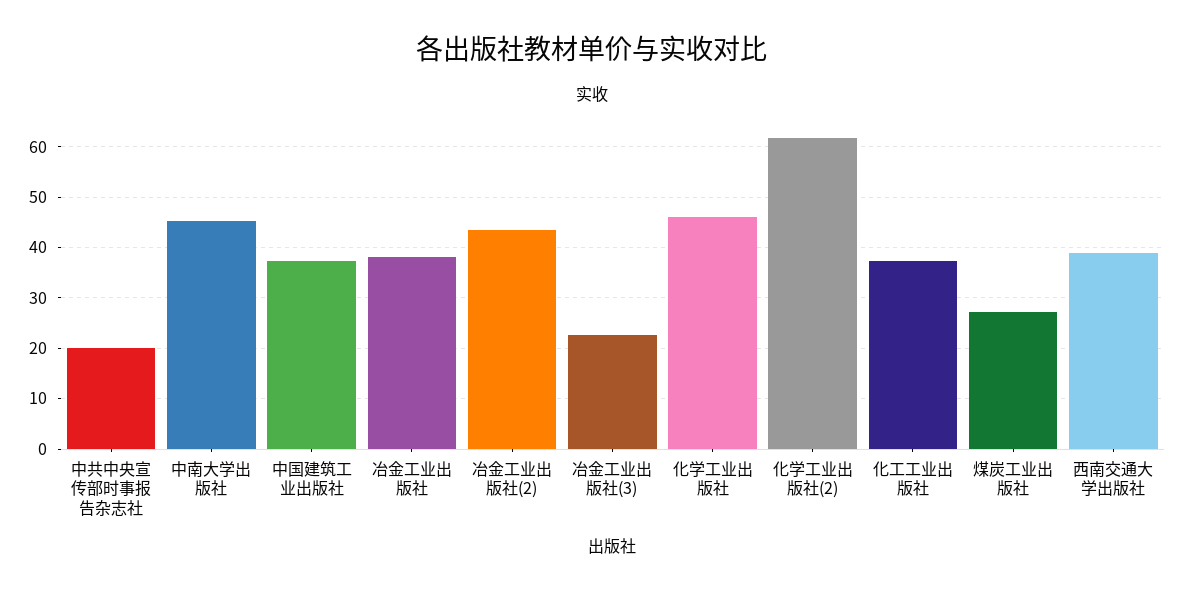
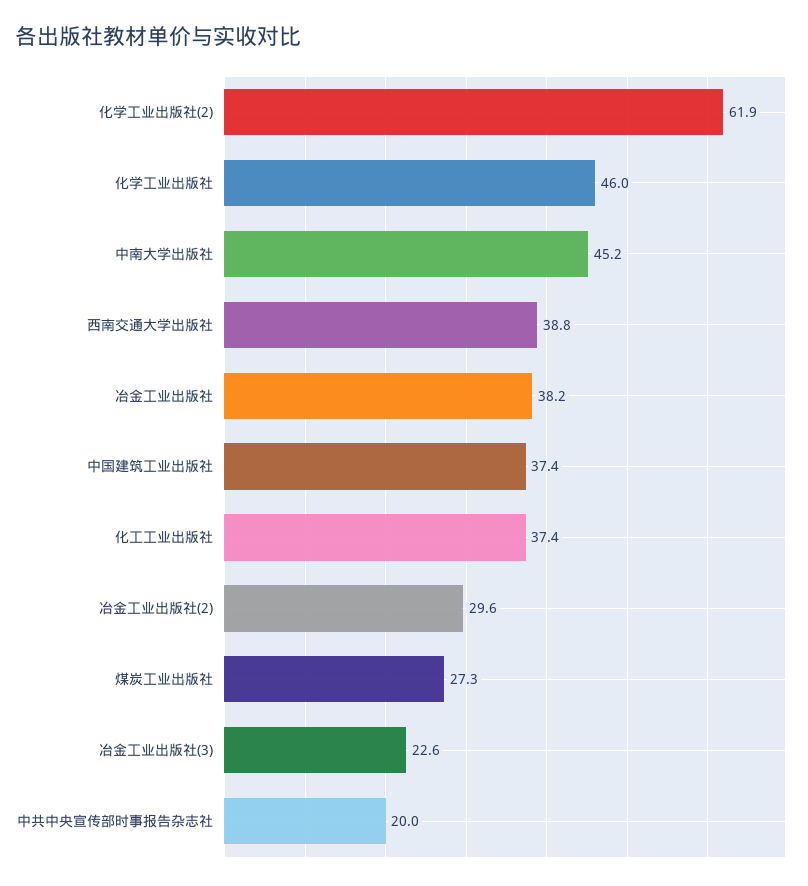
冶金工业出版社(2): 44 -> 29.6

